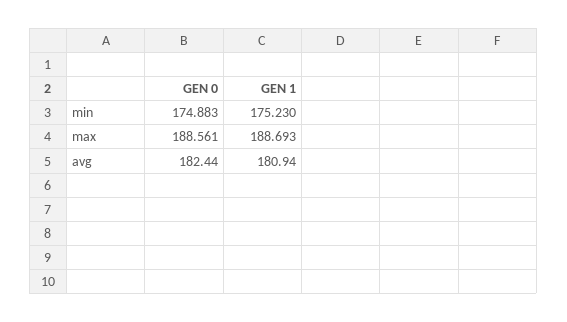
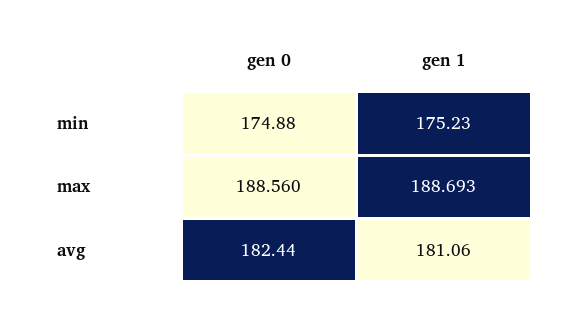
GEN 0, min: 174.883 -> 174.88
GEN 0, max: 188.561 -> 188.56
GEN 1, avg: 180.94 -> 181.06

